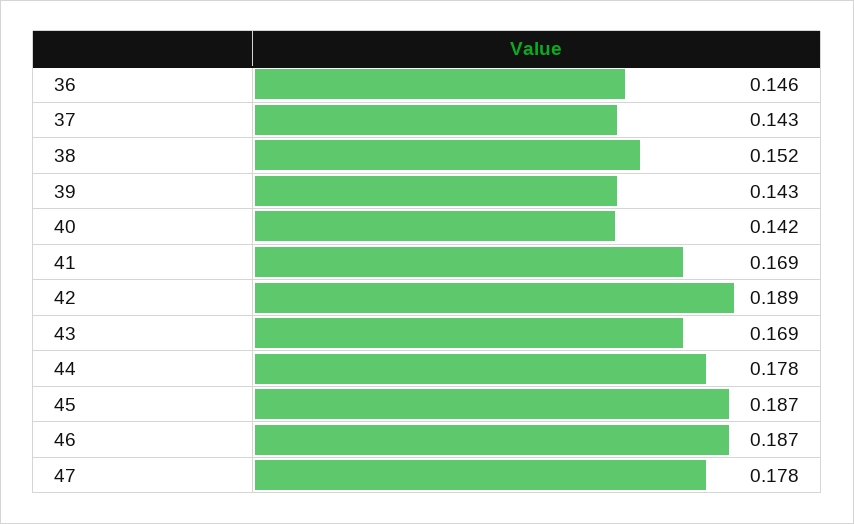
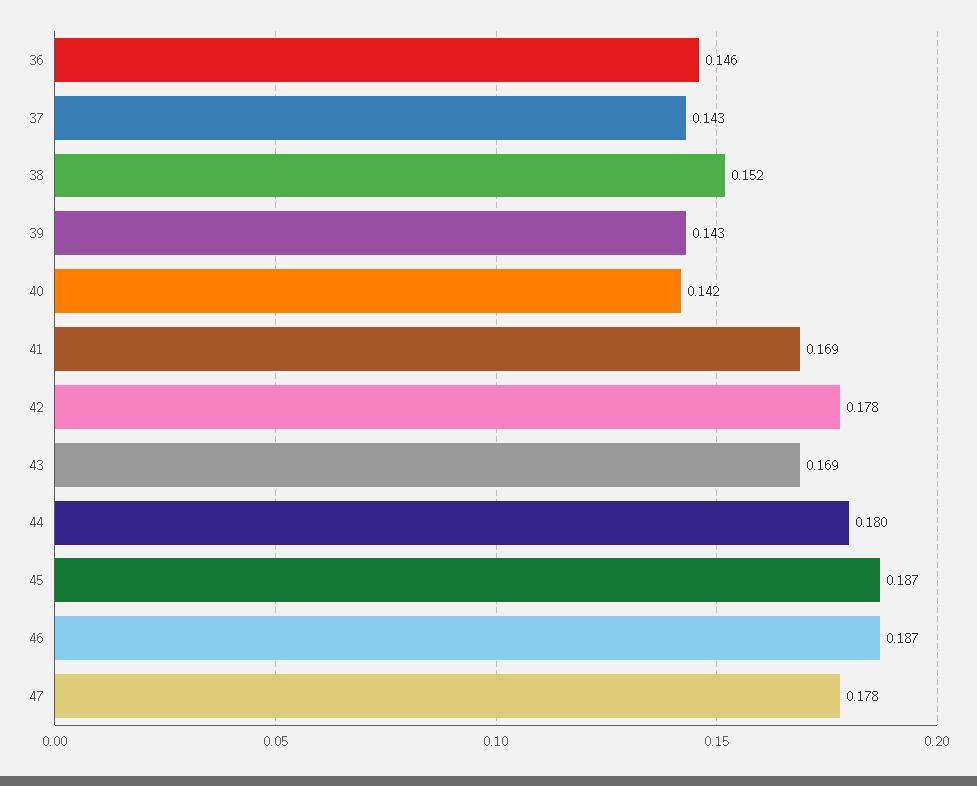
42: 0.189 -> 0.178
44: 0.178 -> 0.18

